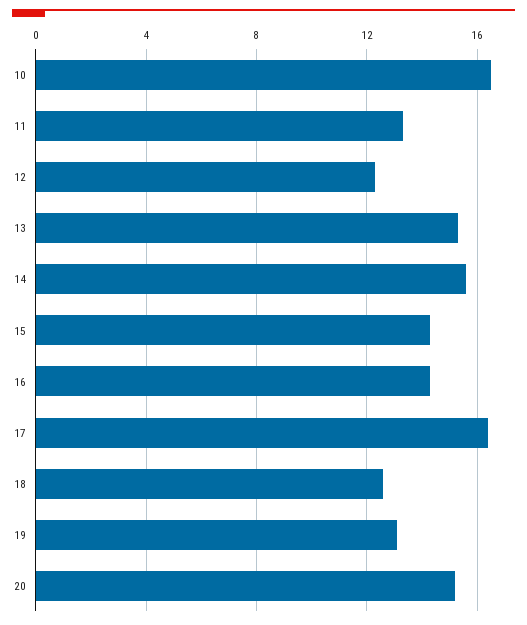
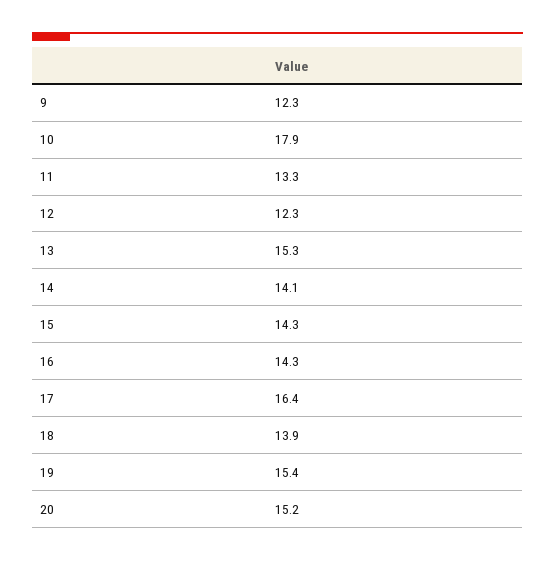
10: 16.5 -> 17.9
14: 15.5 -> 14.1
18: 12.5 -> 13.9
19: 13 -> 15.4
9: none -> 12.3

